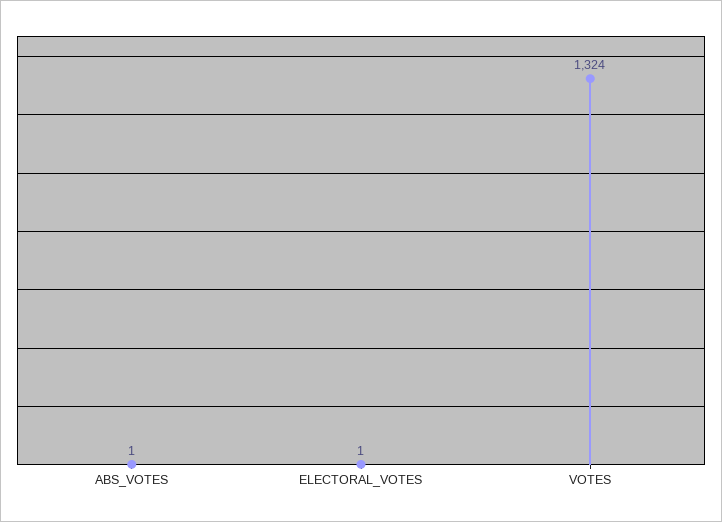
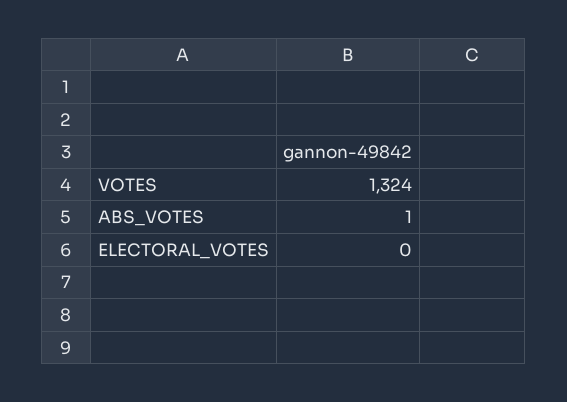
ELECTORAL_VOTES: 1 -> 0

